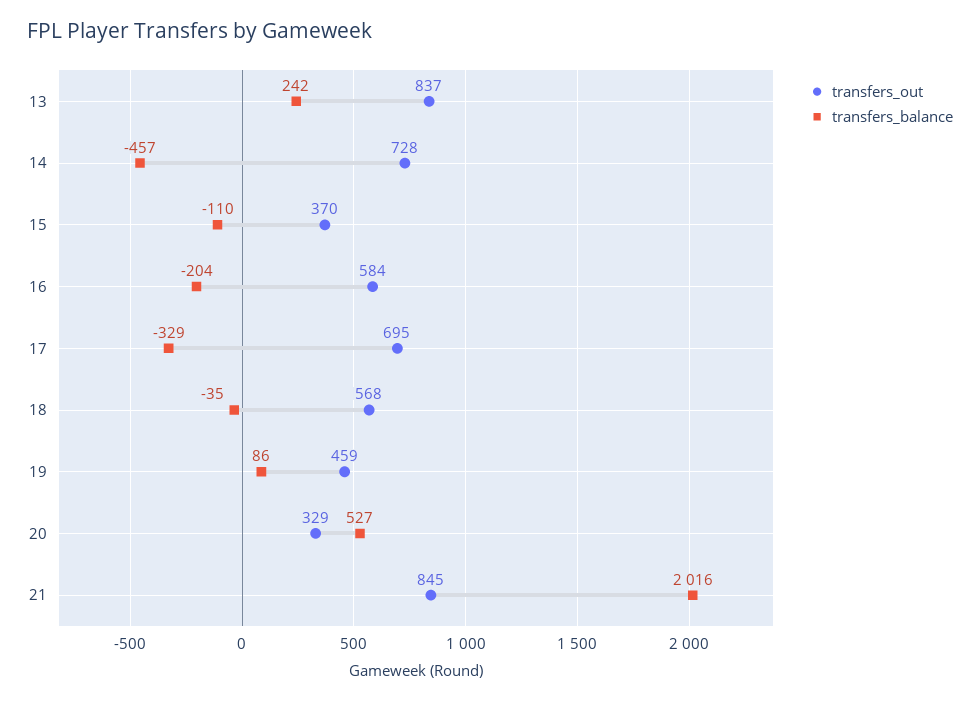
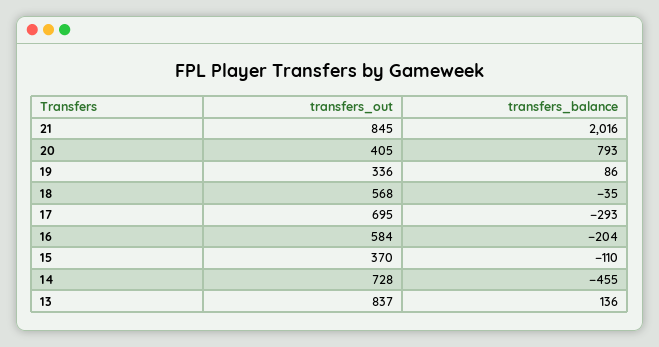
transfers_balance, 13: 242 -> 136
transfers_balance, 14: -457 -> -455
transfers_balance, 17: -329 -> -293
transfers_out, 19: 459 -> 336
transfers_out, 20: 329 -> 405
transfers_balance, 20: 527 -> 793

